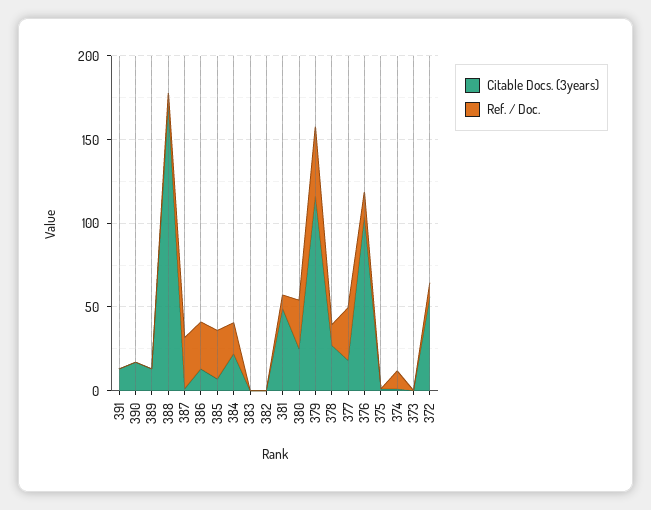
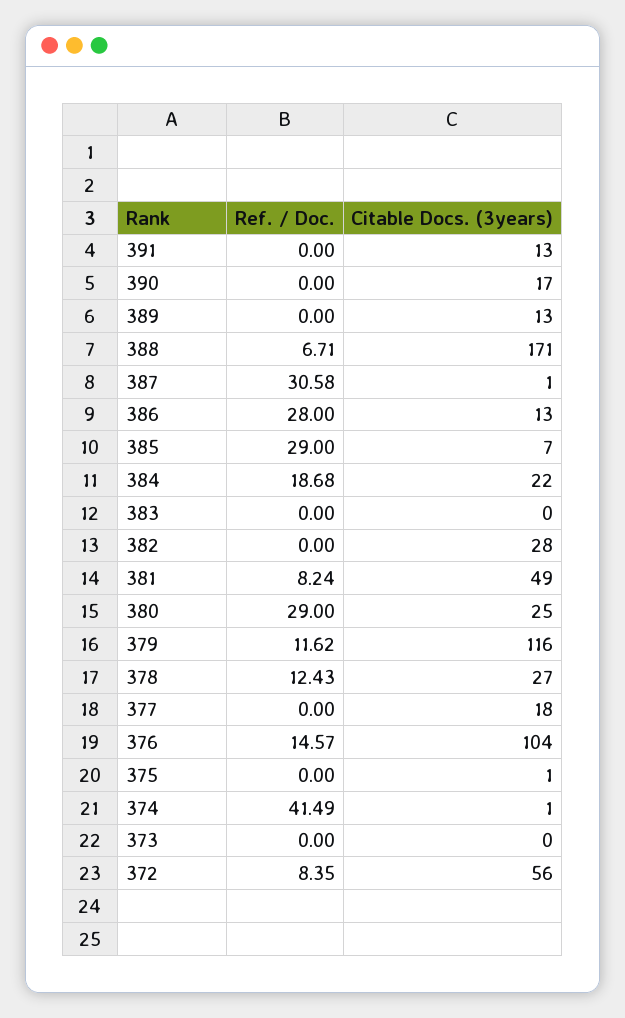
Citable Docs. (3years), 382: 0 -> 28
Ref. / Doc., 379: 40 -> 11.62
Ref. / Doc., 377: 30 -> 0
Ref. / Doc., 374: 10 -> 41.49

